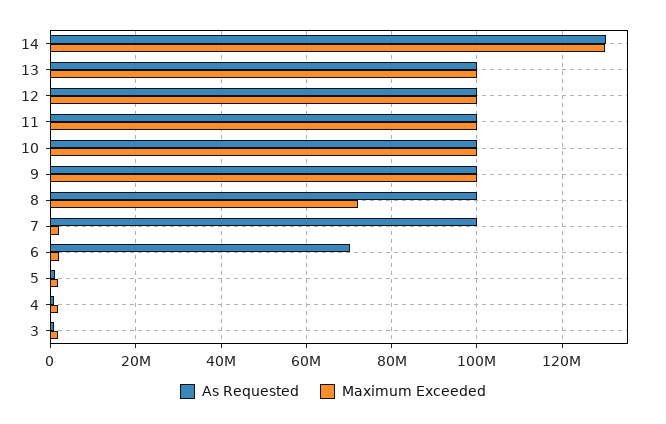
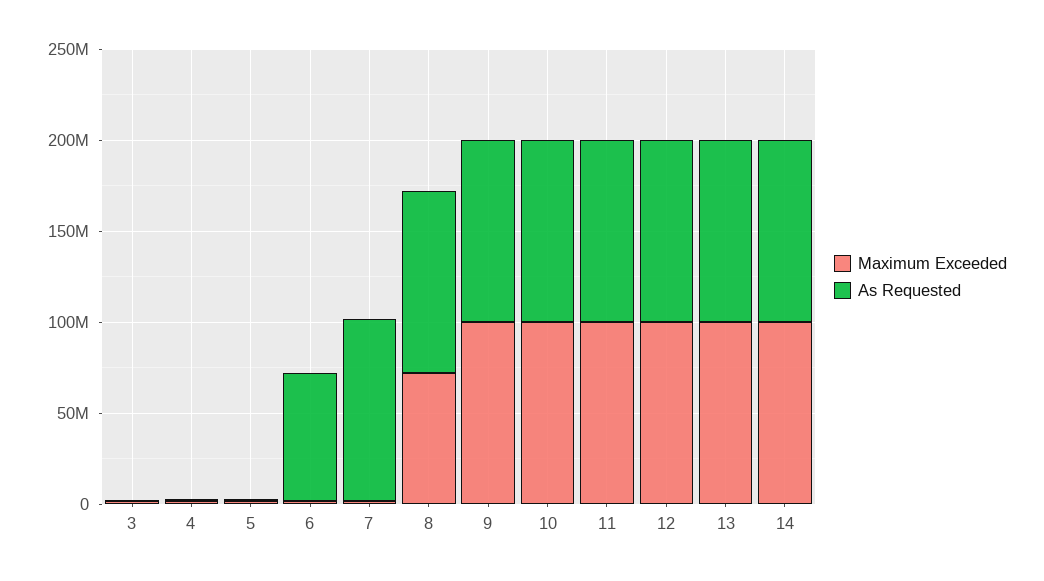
As Requested, 14: 130000000 -> 100000000
Maximum Exceeded, 14: 130000000 -> 100000000

